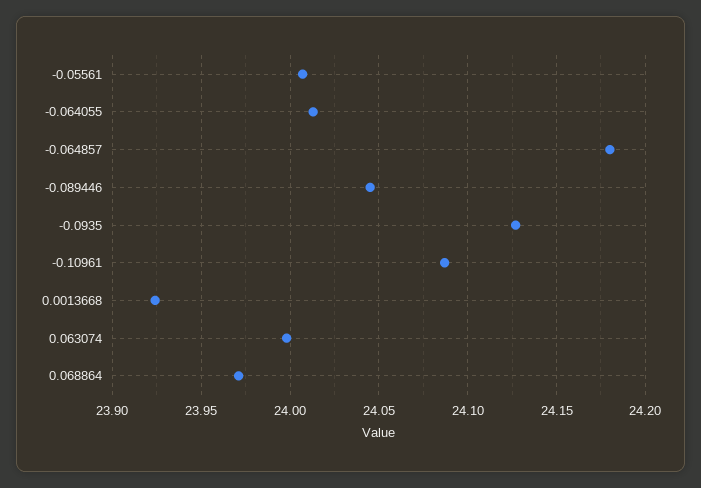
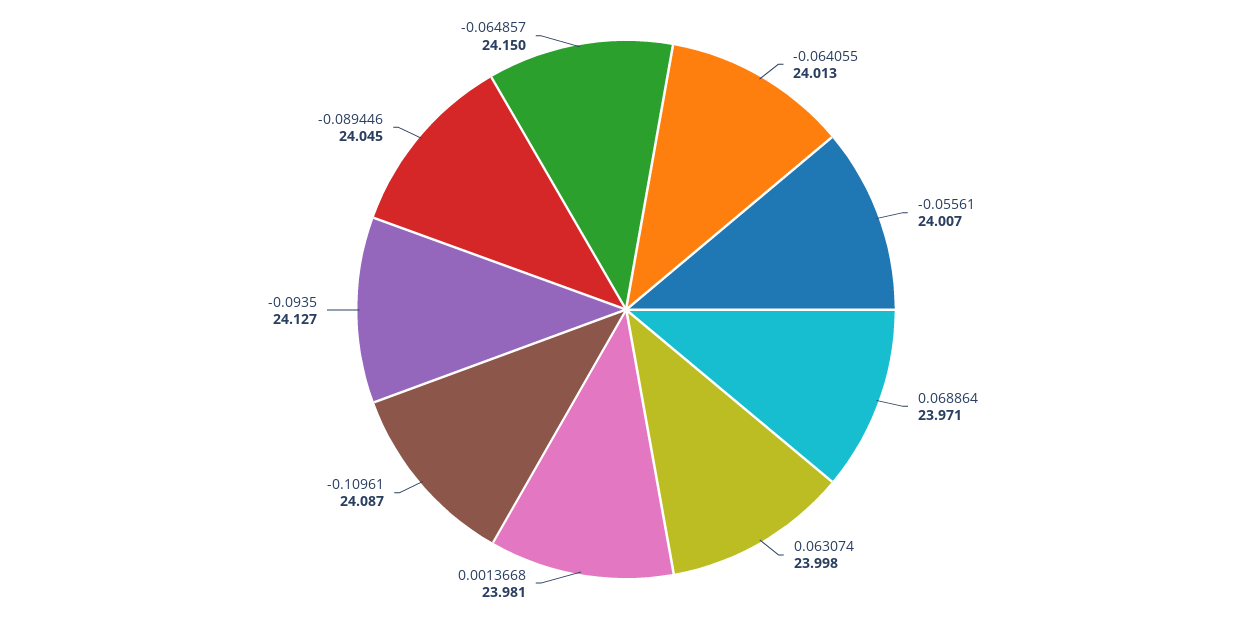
-0.064857: 24.18 -> 24.15
0.0013668: 23.925 -> 23.981

